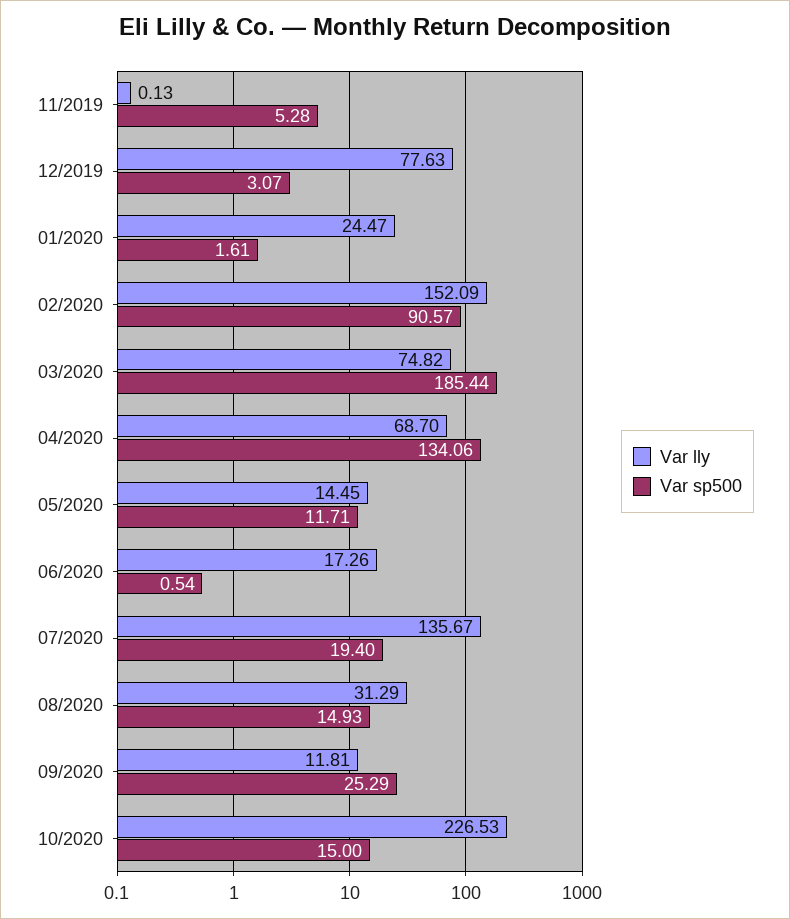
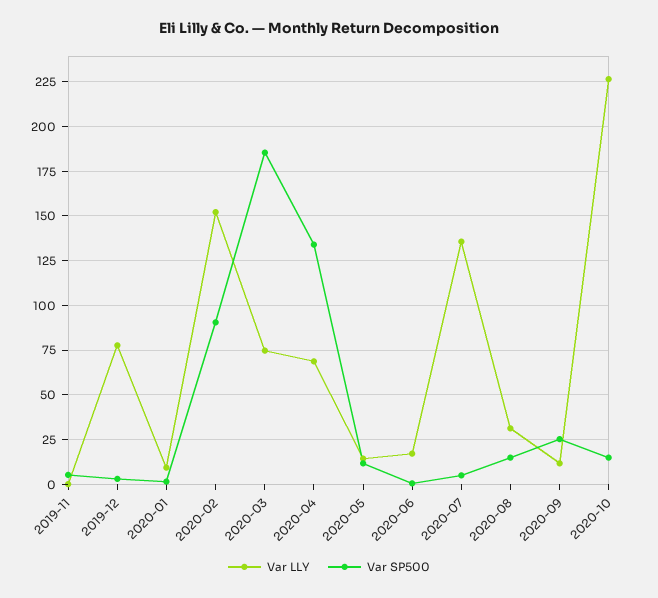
Var lly, 01/2020: 24.47 -> 10
Var sp500, 07/2020: 19.4 -> 5

